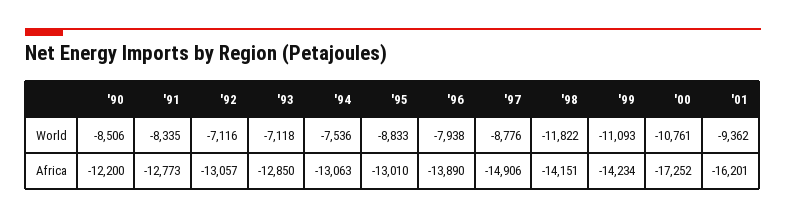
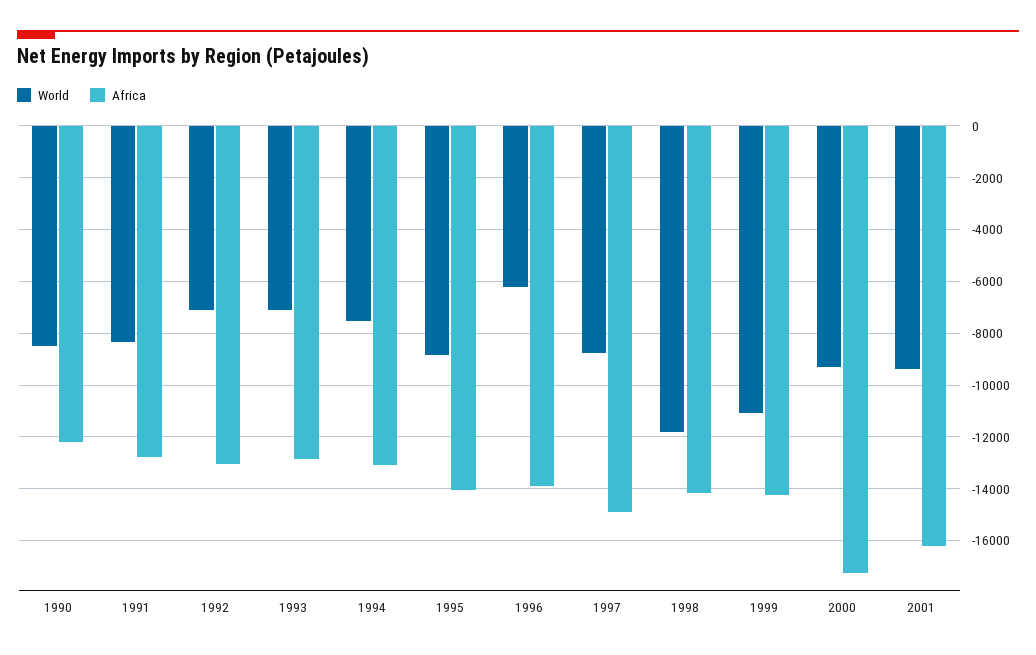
World, '96: -7938 -> -6250
World, '00: -10761 -> -9250
Africa, '95: -13010 -> -14000

